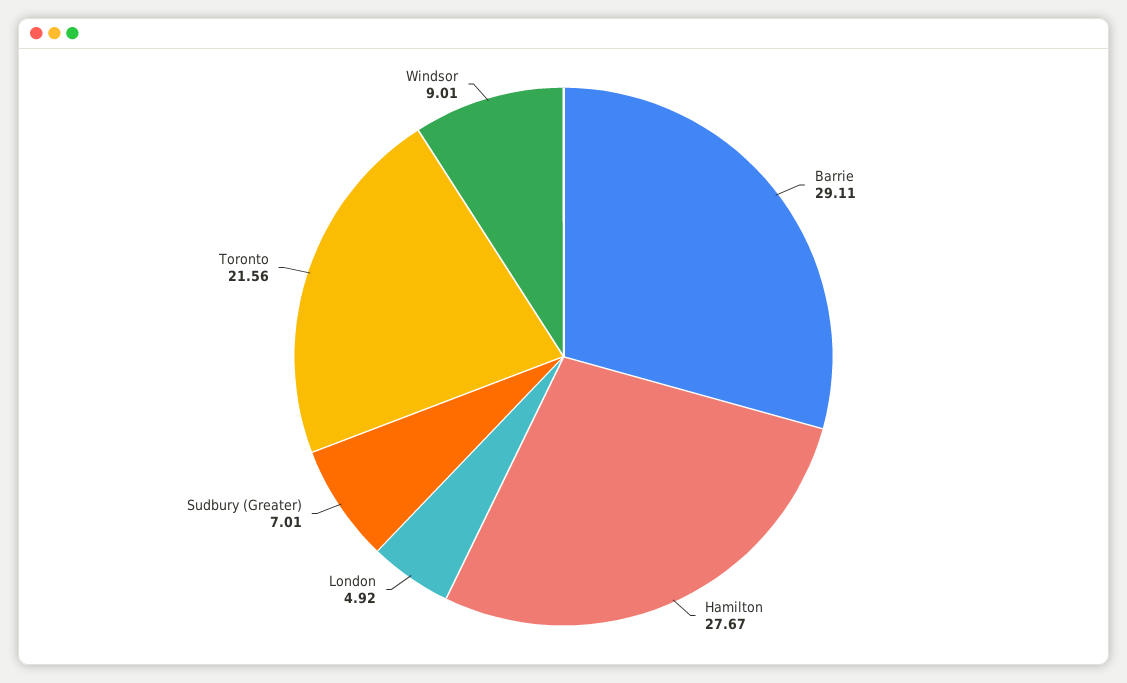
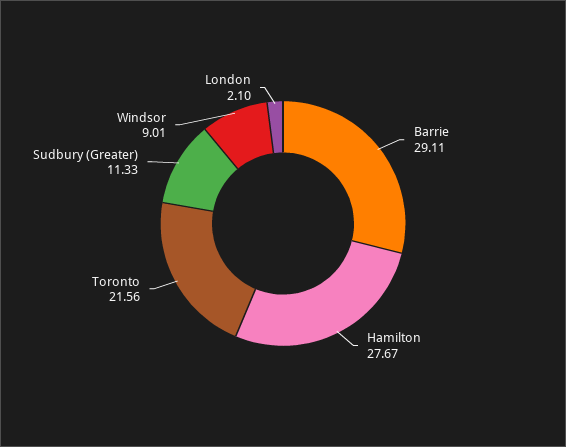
London: 4.92 -> 2.1
Sudbury (Greater): 7.01 -> 11.33

